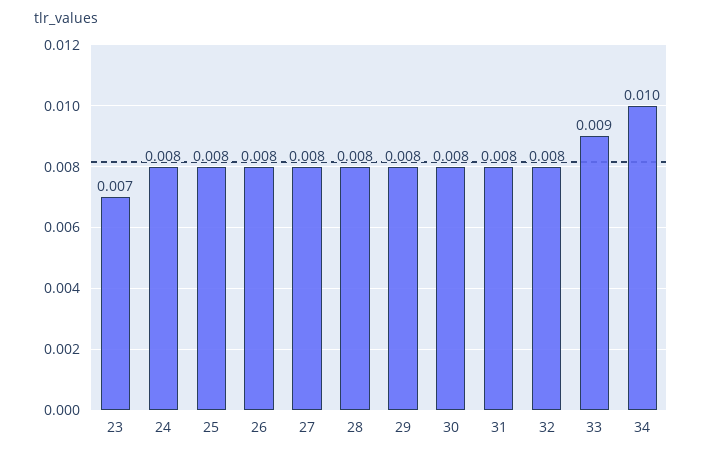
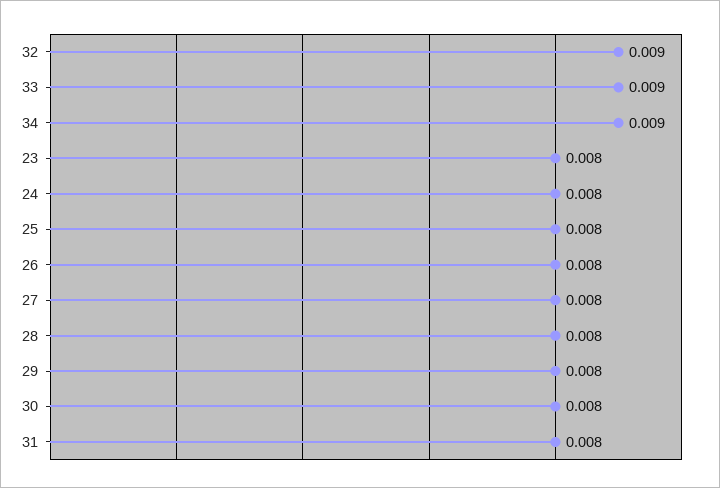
23: 0.007 -> 0.008
32: 0.008 -> 0.009
34: 0.01 -> 0.009

